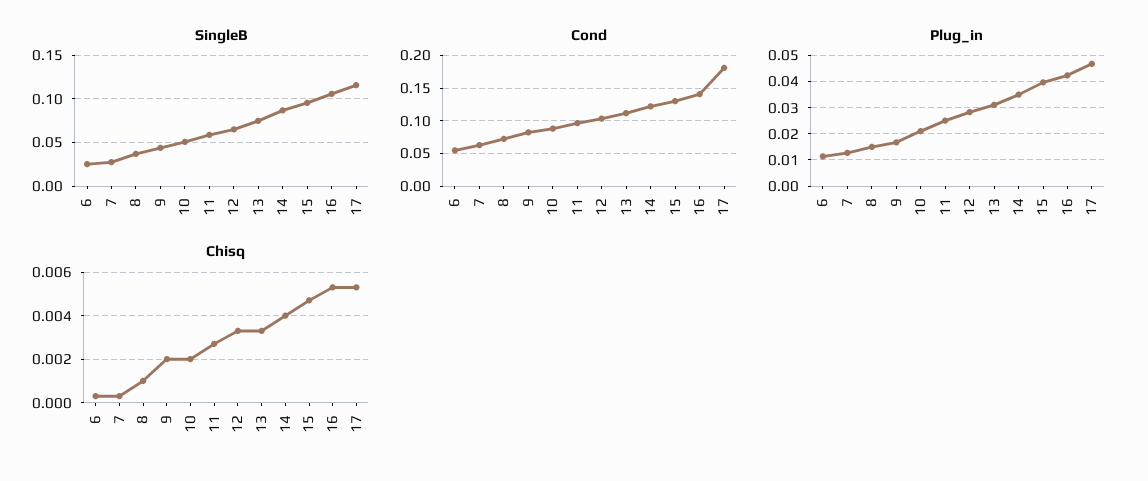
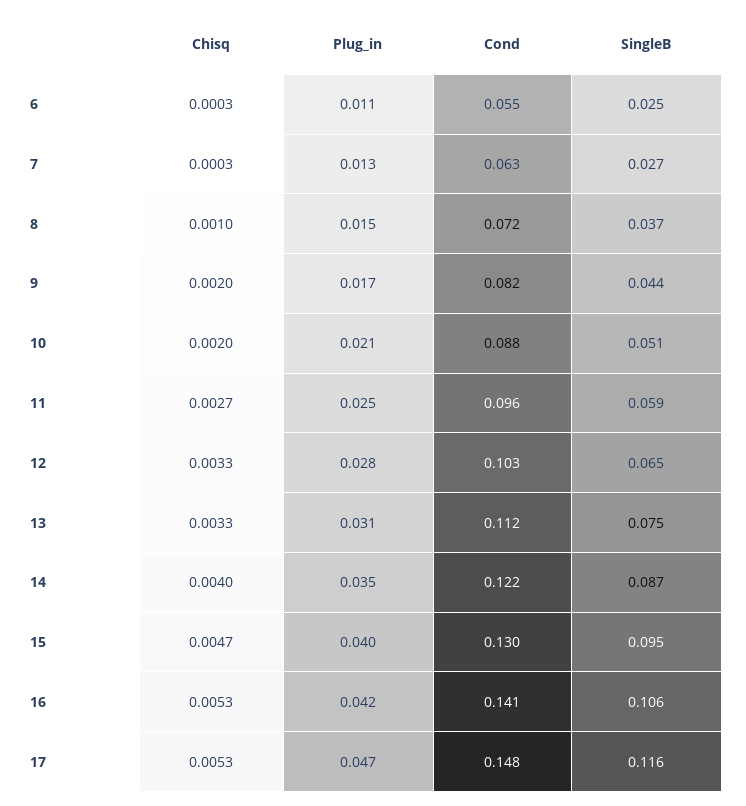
Cond, 17: 0.18 -> 0.148

